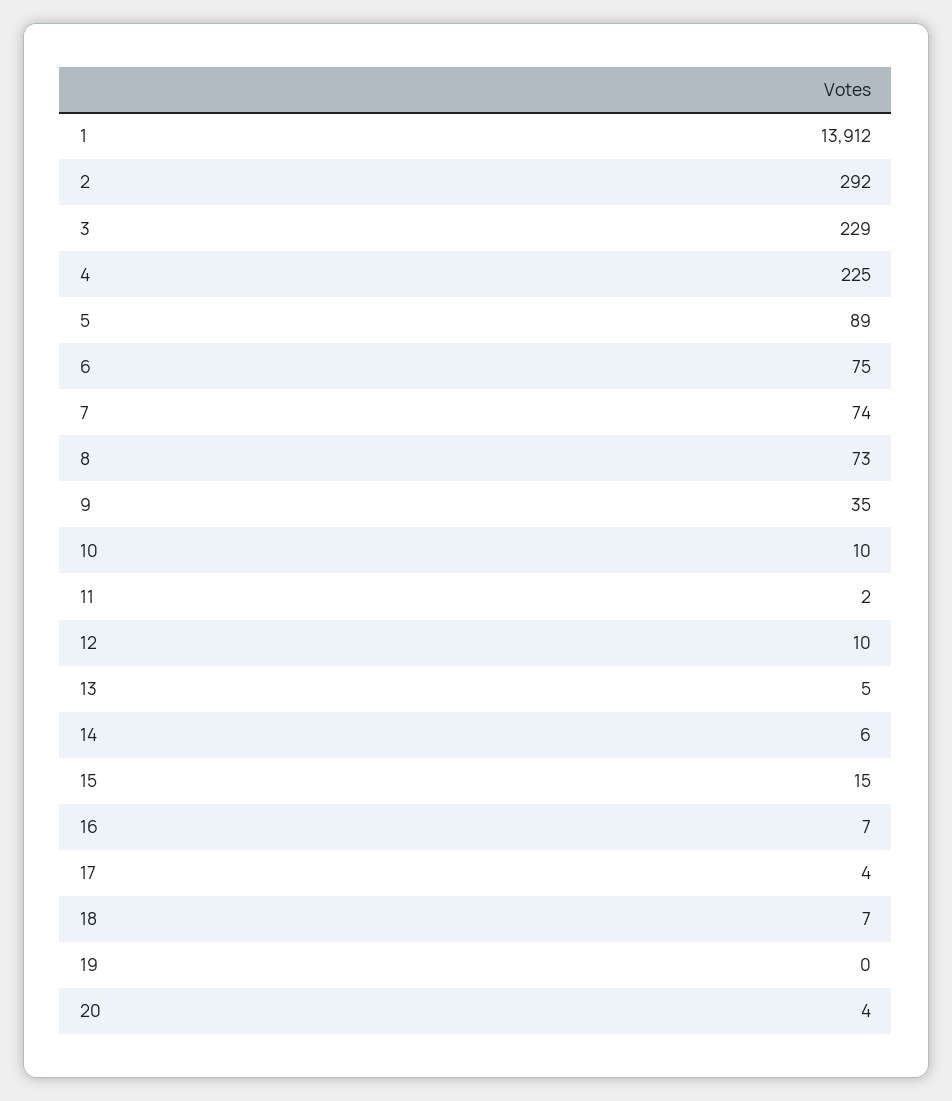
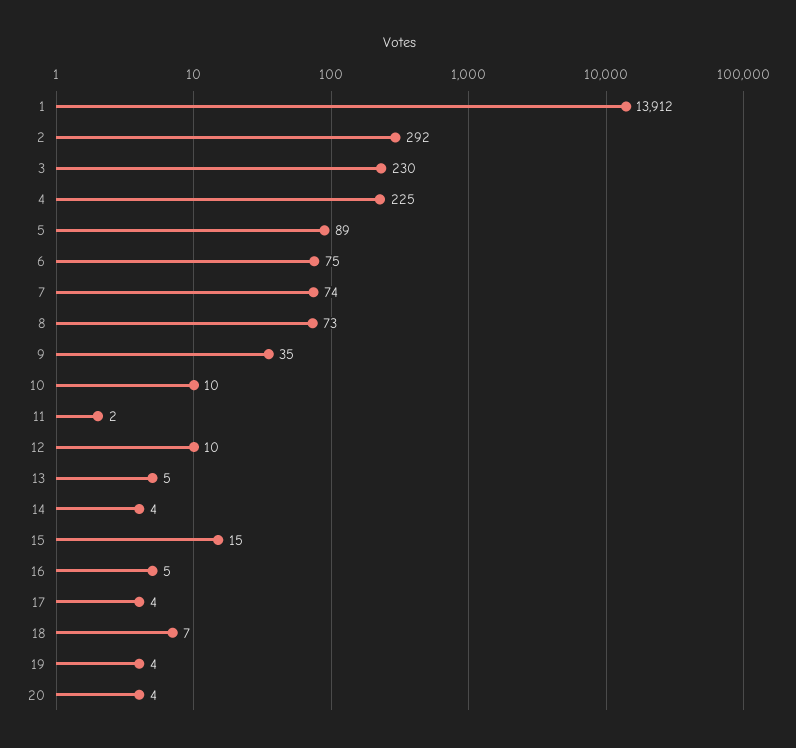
3: 229 -> 230
14: 6 -> 4
16: 7 -> 5
19: 0 -> 4

